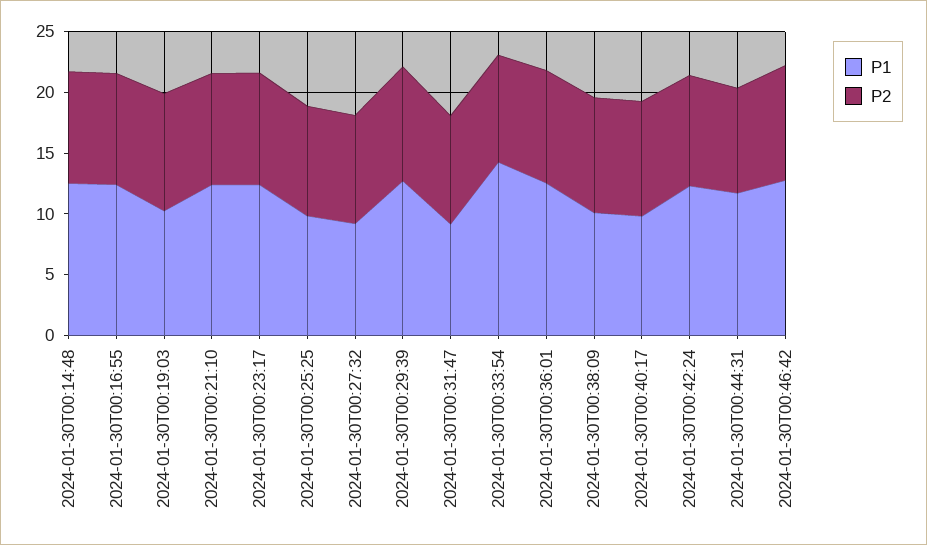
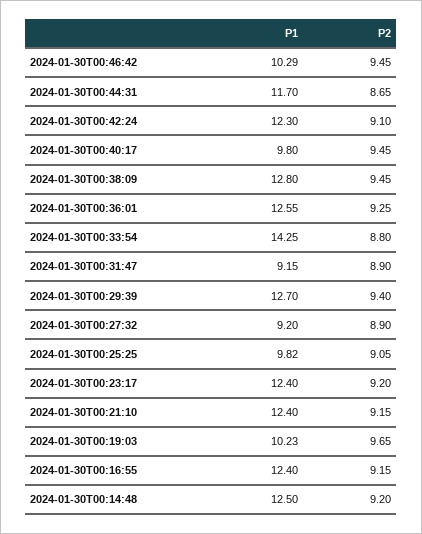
P1, 2024-01-30T00:38:09: 10 -> 12.8
P1, 2024-01-30T00:46:42: 13 -> 10.29

